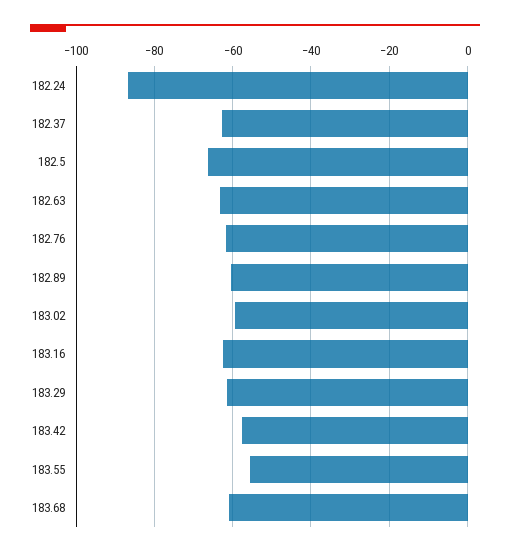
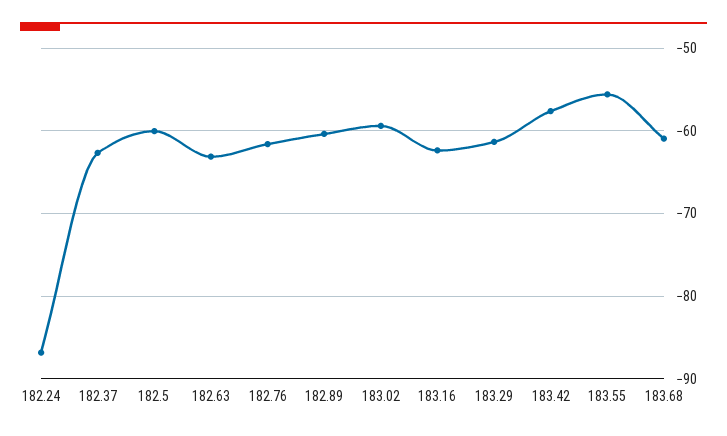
182.5: -66 -> -60

